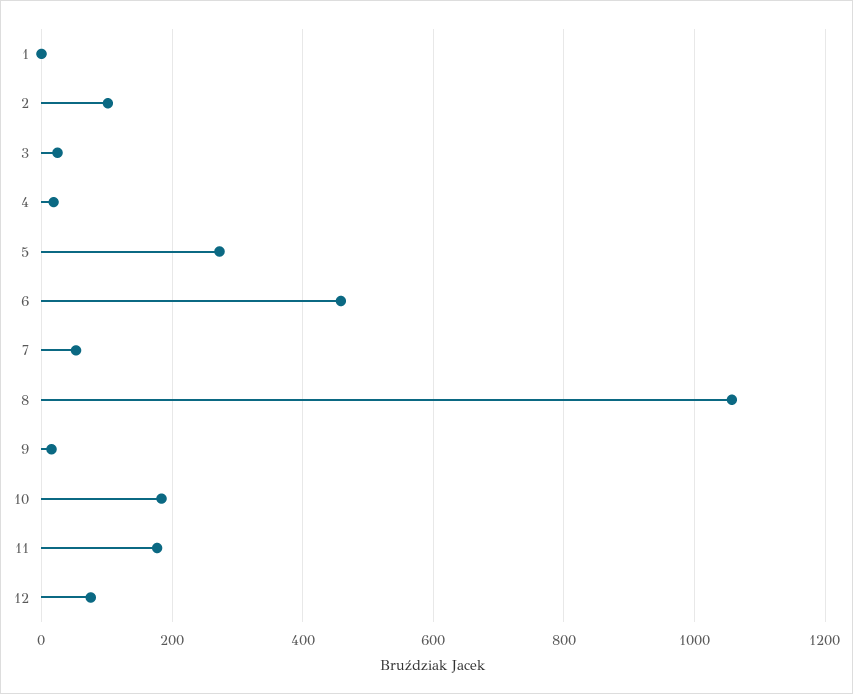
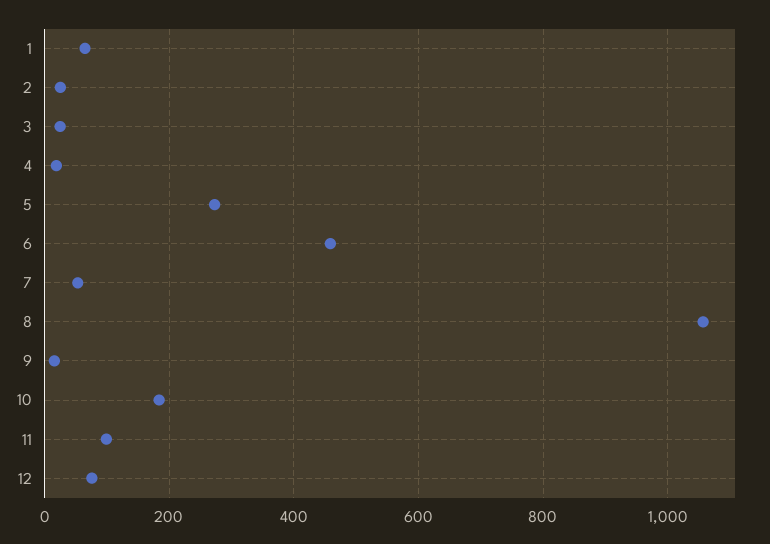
1: 0 -> 60
2: 100 -> 20
11: 180 -> 100

